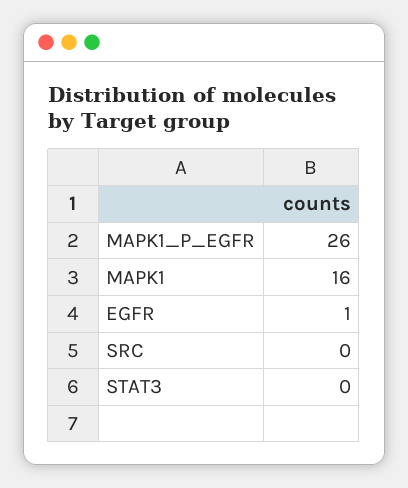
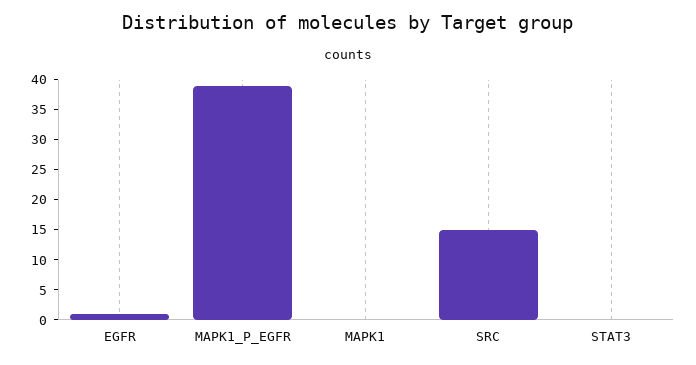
MAPK1_P_EGFR: 26 -> 40
MAPK1: 16 -> 0
SRC: 0 -> 15

